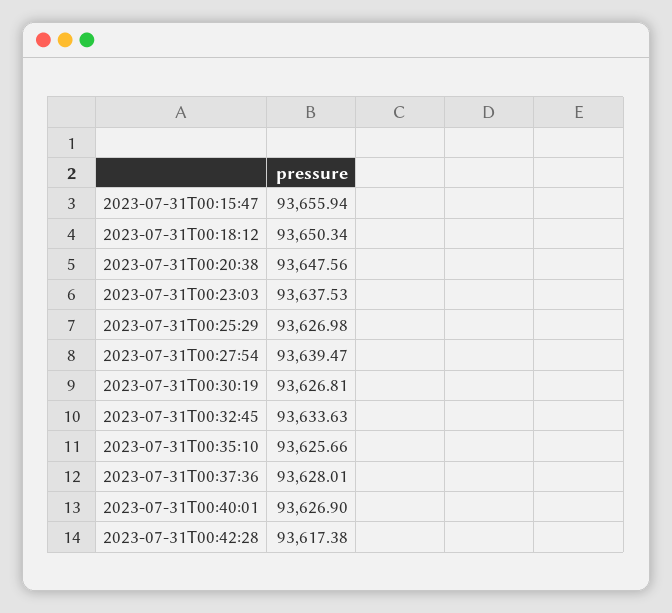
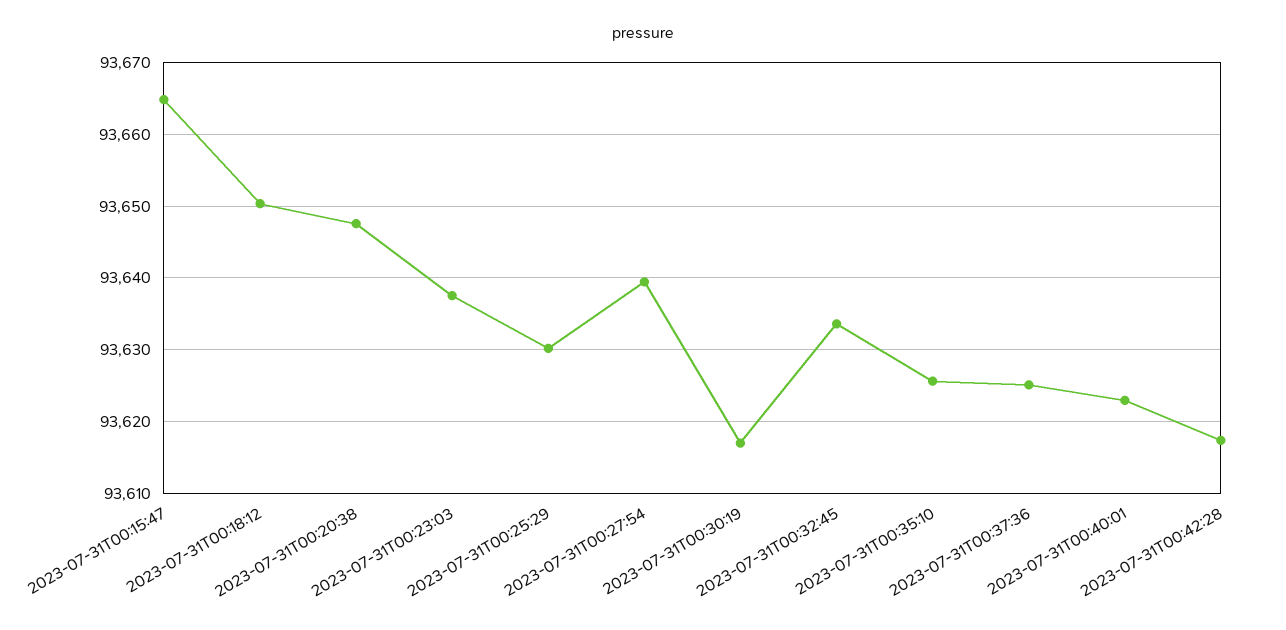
2023-07-31T00:15:47: 93655.94 -> 93665
2023-07-31T00:25:29: 93626.98 -> 93630
2023-07-31T00:30:19: 93626.81 -> 93617
2023-07-31T00:37:36: 93628.01 -> 93625
2023-07-31T00:40:01: 93626.9 -> 93623

